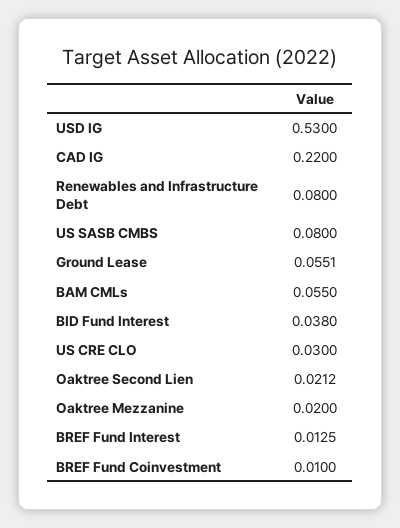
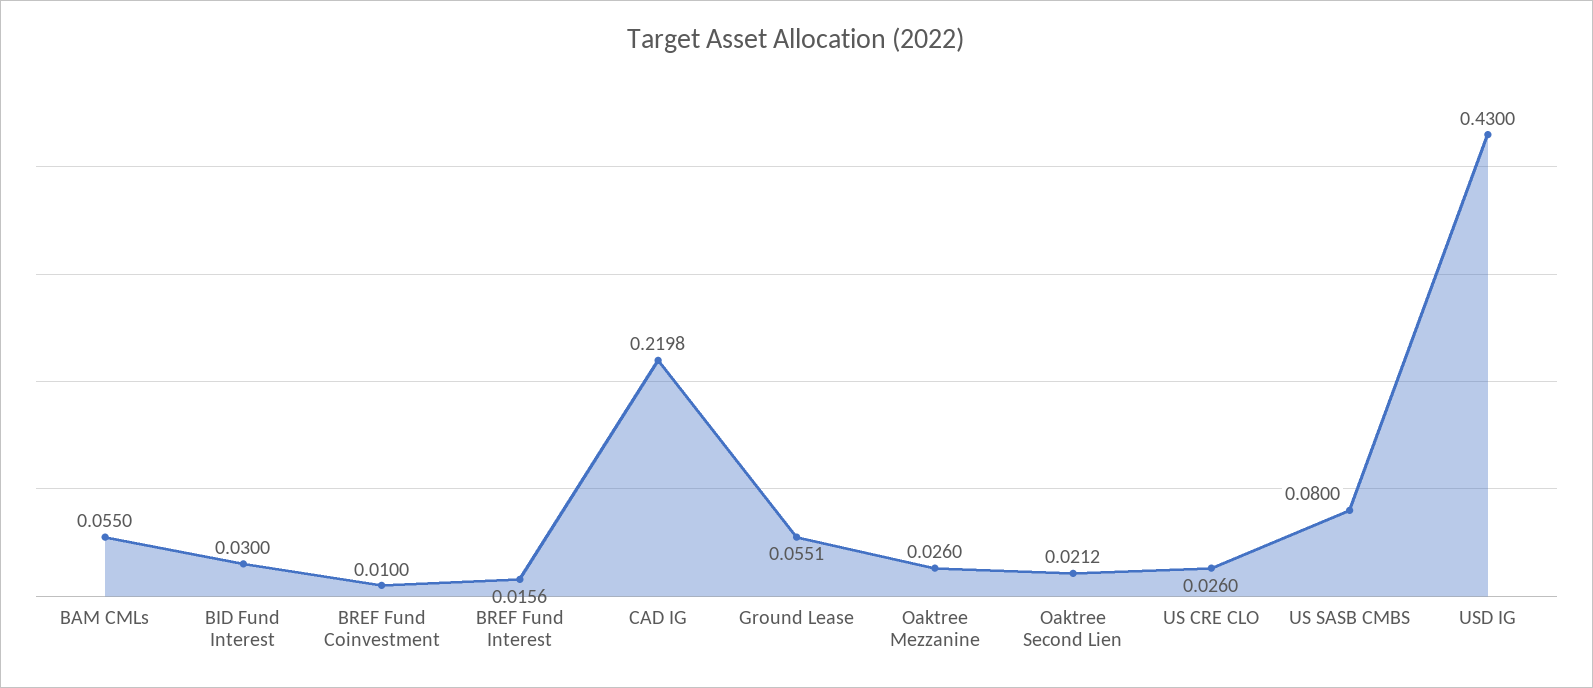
USD IG: 0.53 -> 0.43
CAD IG: 0.22 -> 0.2198
Renewables and Infrastructure Debt: 0.08 -> none
BID Fund Interest: 0.038 -> 0.03
US CRE CLO: 0.03 -> 0.026
Oaktree Mezzanine: 0.02 -> 0.026
BREF Fund Interest: 0.0125 -> 0.0156

